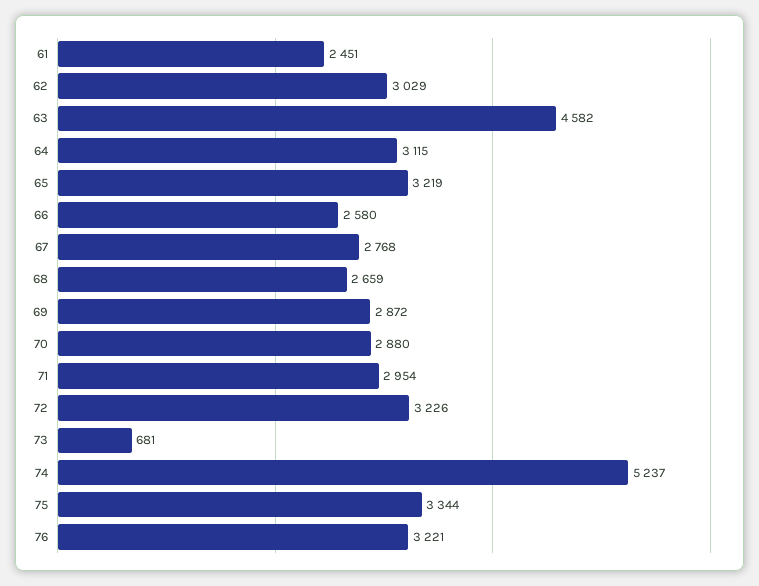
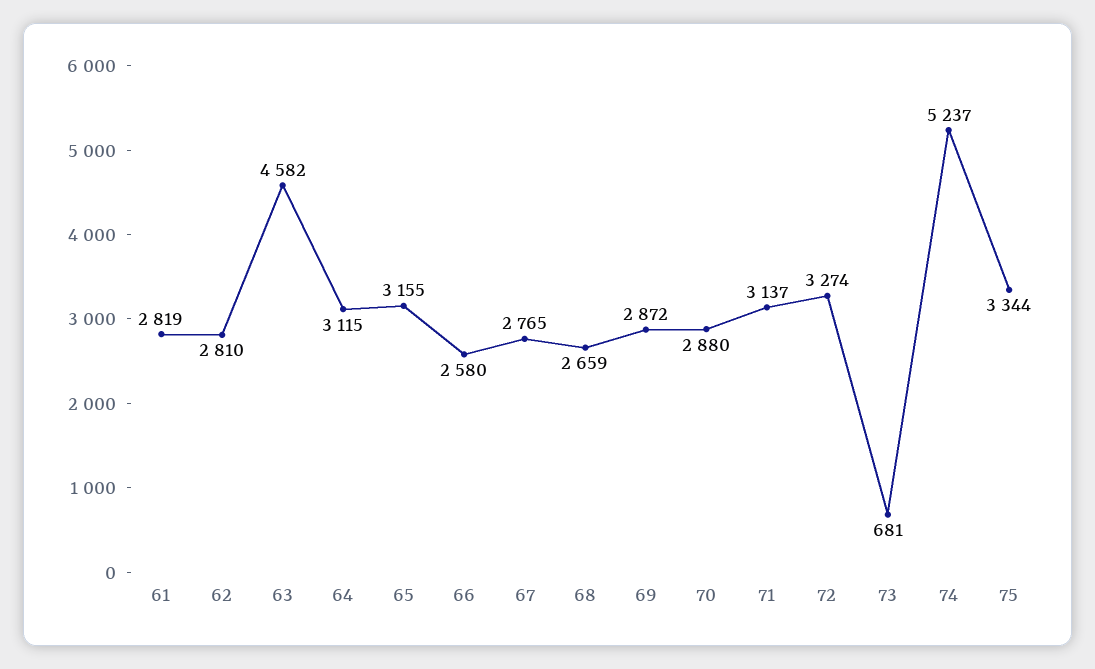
61: 2451 -> 2819
62: 3029 -> 2810
65: 3219 -> 3155
67: 2768 -> 2765
71: 2954 -> 3137
72: 3226 -> 3274
76: 3221 -> none

